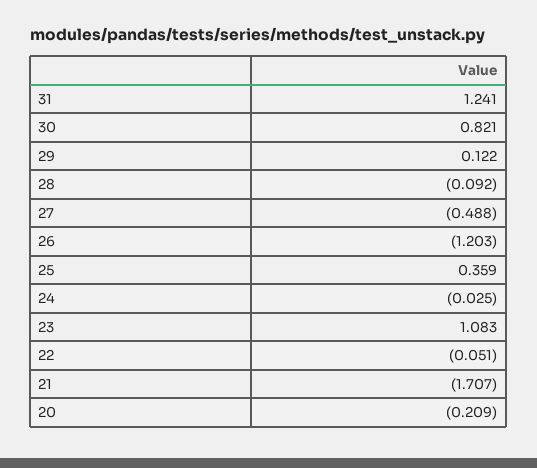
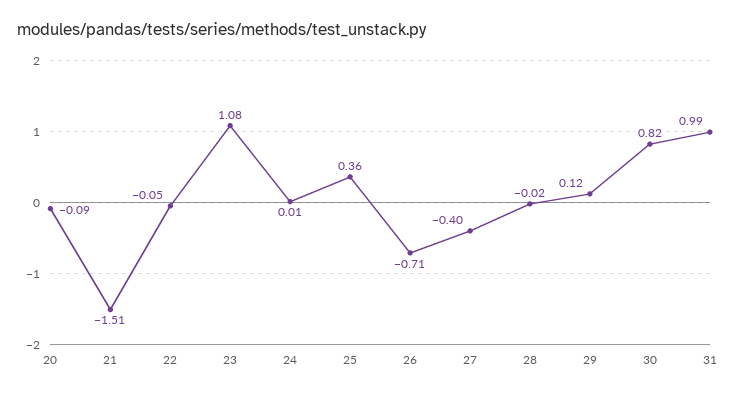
31: 1.241 -> 0.99
28: -0.092 -> -0.02
27: -0.488 -> -0.4
26: -1.203 -> -0.71
24: -0.025 -> 0.01
21: -1.707 -> -1.51
20: -0.209 -> -0.09

